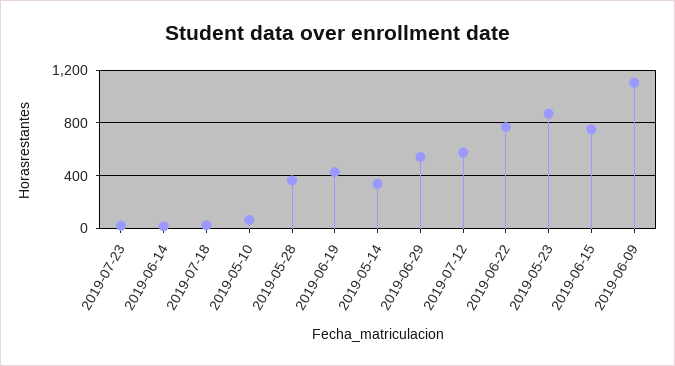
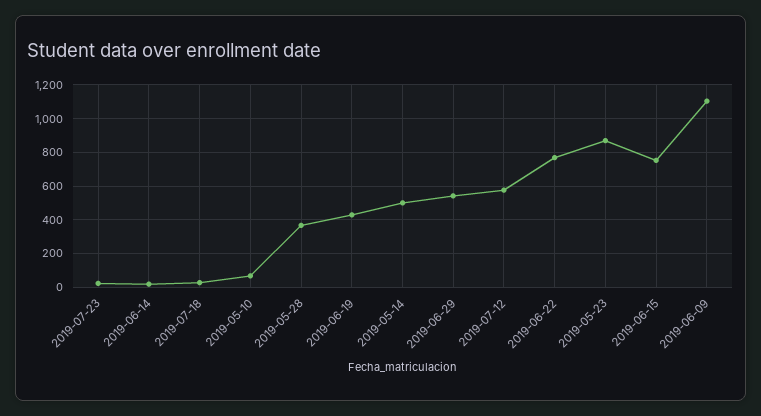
2019-05-14: 350 -> 500

